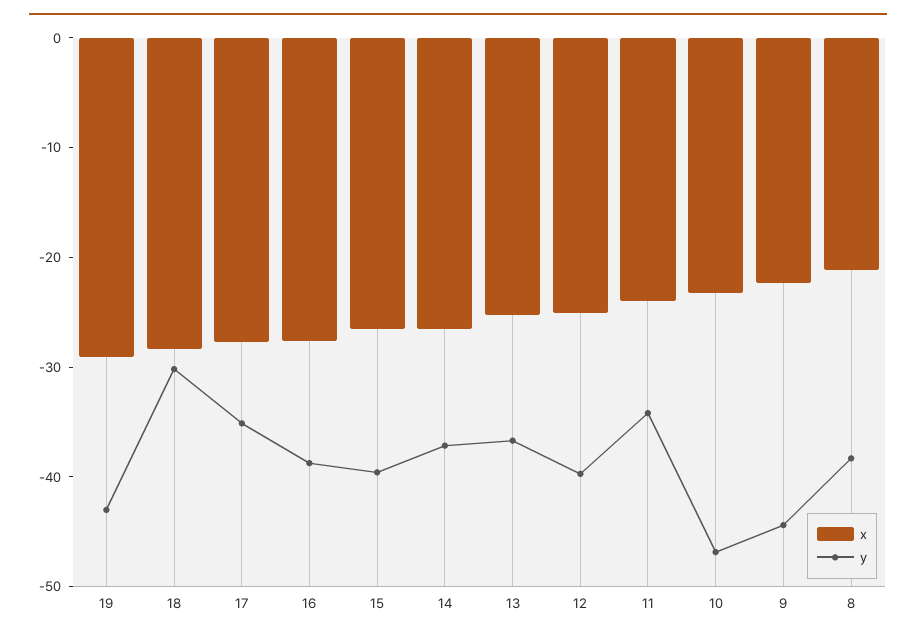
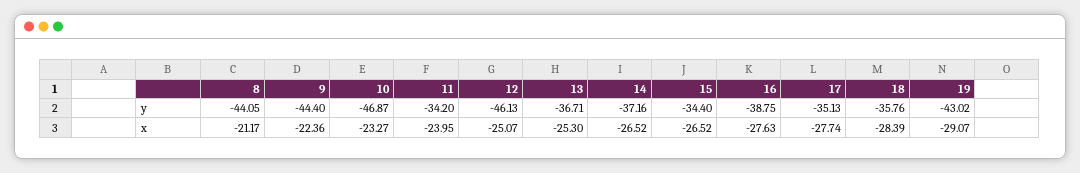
y, 18: -30 -> -35.76
y, 15: -40 -> -34.4
y, 12: -40 -> -46.13
y, 8: -38 -> -44.05

